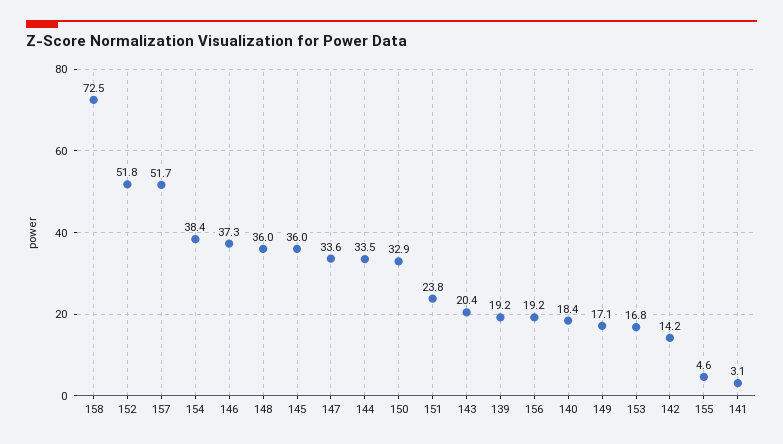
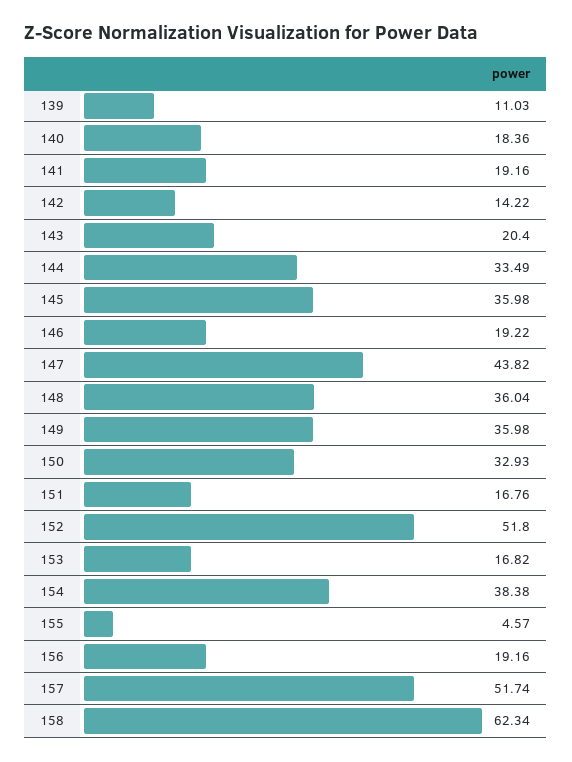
158: 72.5 -> 62.34
146: 37.3 -> 19.22
147: 33.6 -> 43.82
151: 23.8 -> 16.76
139: 19.2 -> 11.03
149: 17.1 -> 35.98
141: 3.1 -> 19.16

